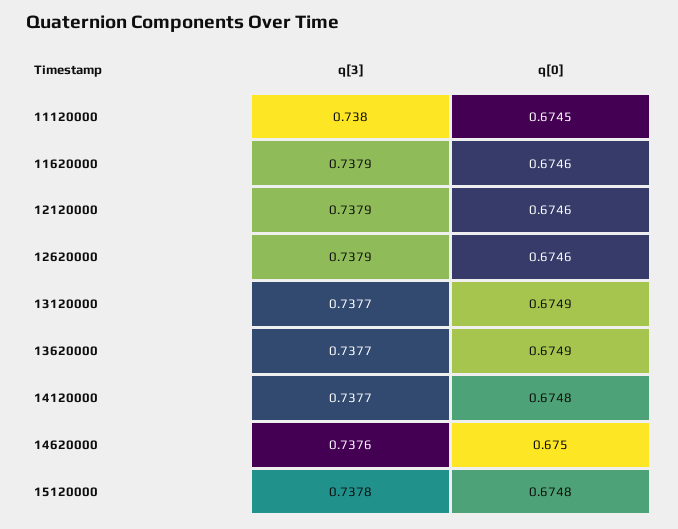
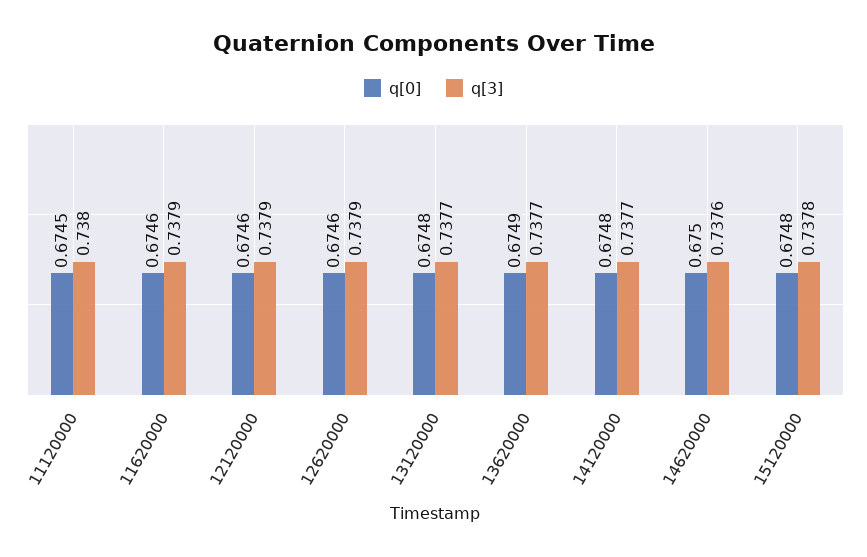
q[0], 13120000: 0.6749 -> 0.6748

